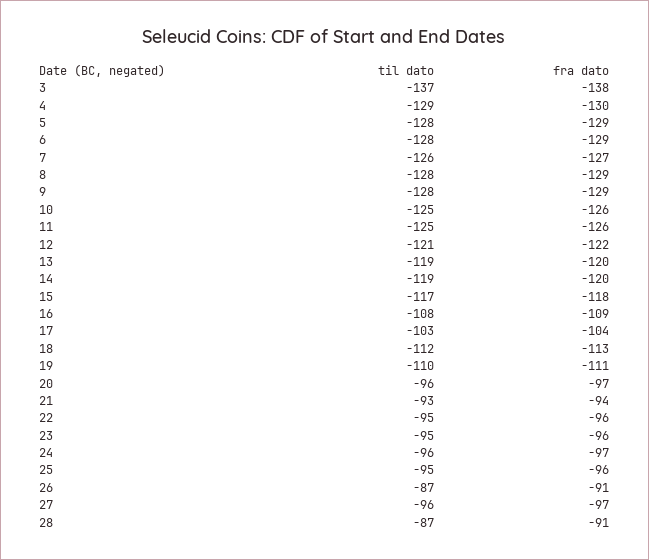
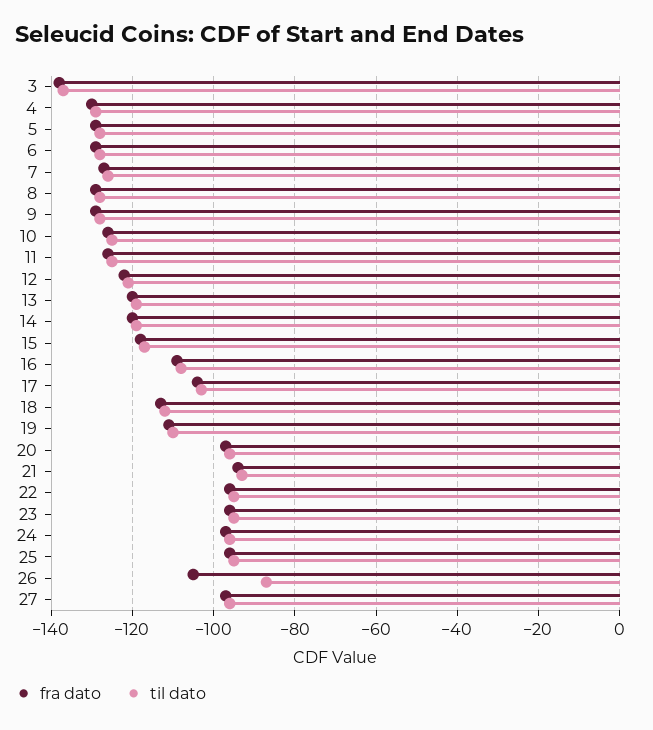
fra dato, 26: -91 -> -105
til dato, 28: -87 -> none
fra dato, 28: -91 -> none

